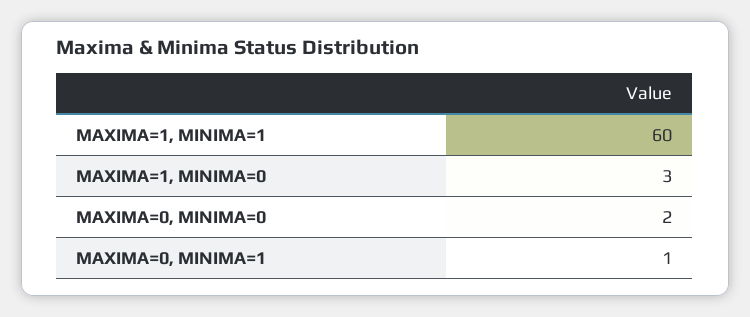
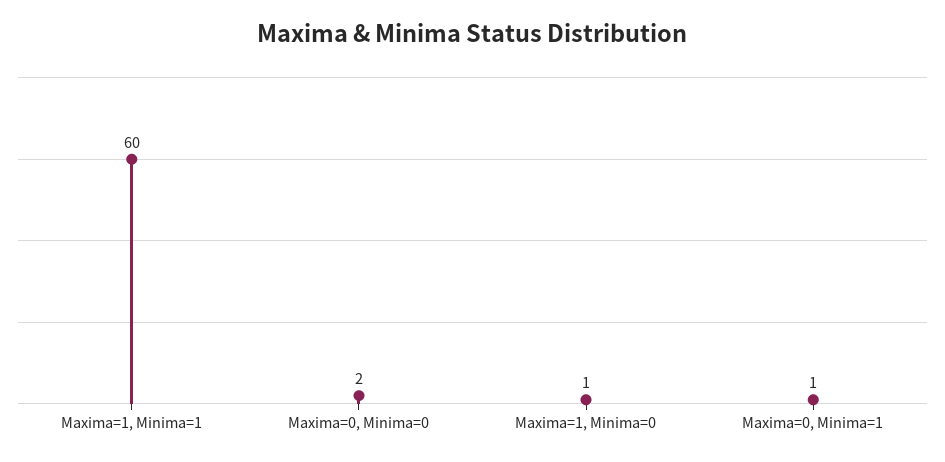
MAXIMA=1, MINIMA=0: 3 -> 1

